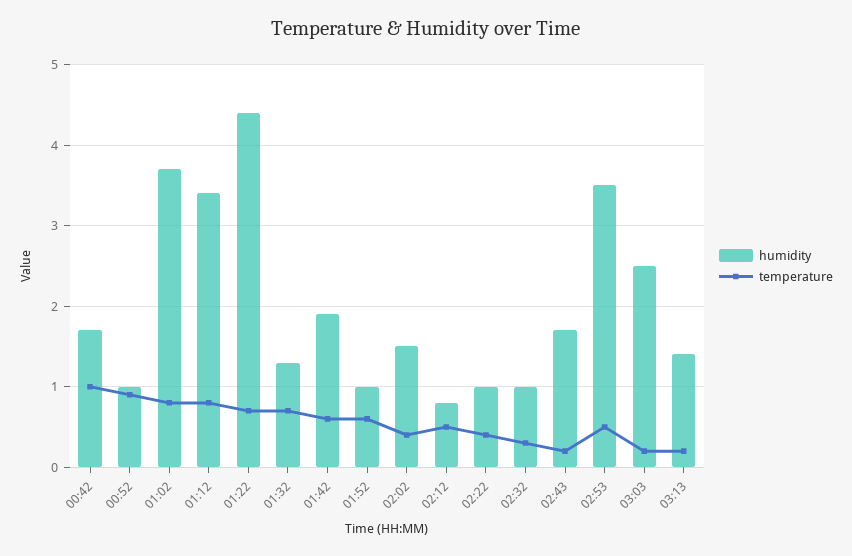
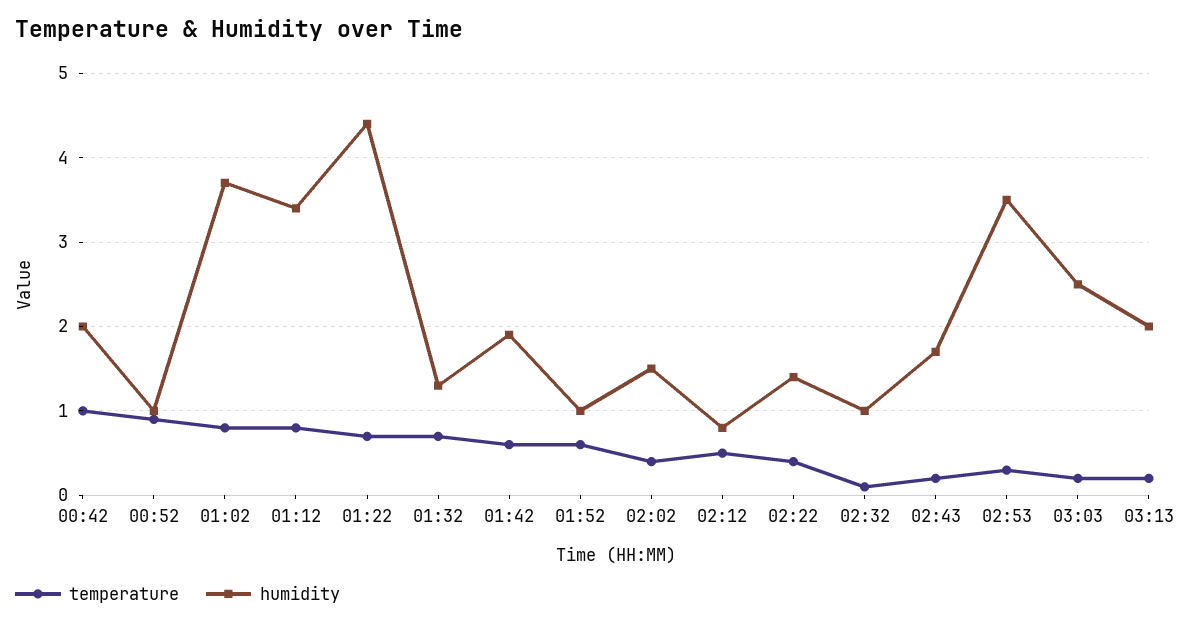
humidity, 00:42: 1.7 -> 2
humidity, 02:22: 1 -> 1.4
temperature, 02:32: 0.3 -> 0.1
temperature, 02:53: 0.5 -> 0.3
humidity, 03:13: 1.4 -> 2

